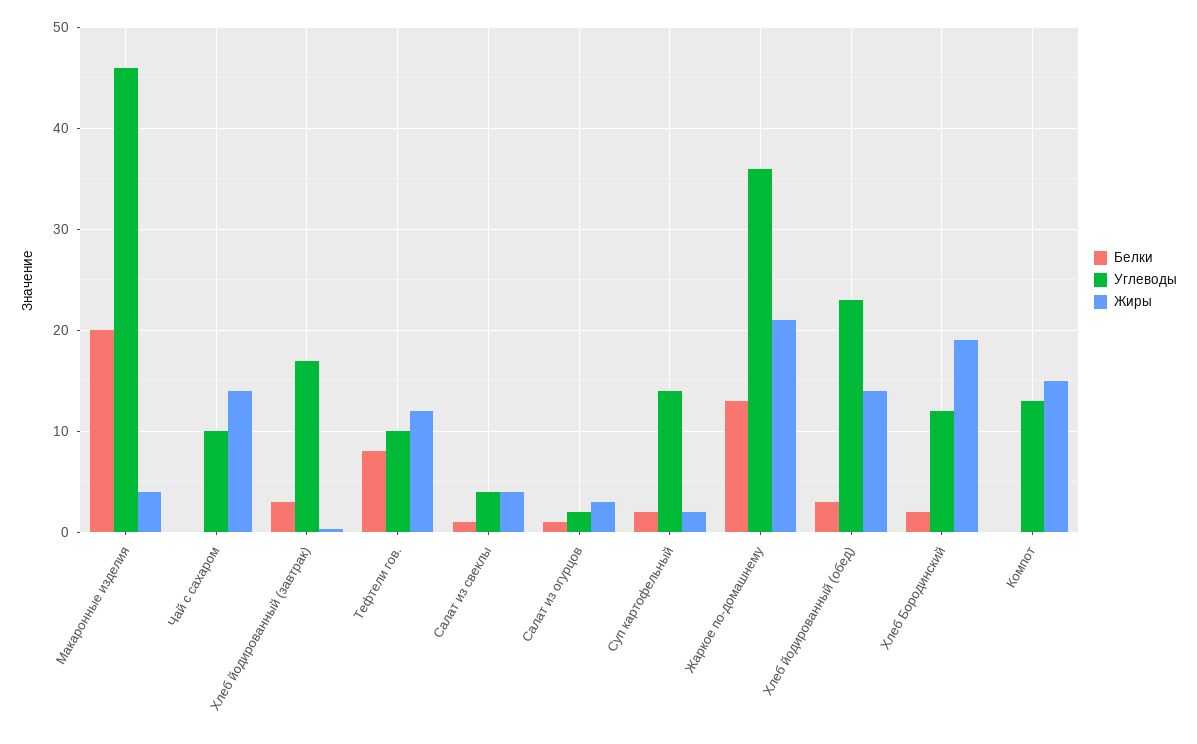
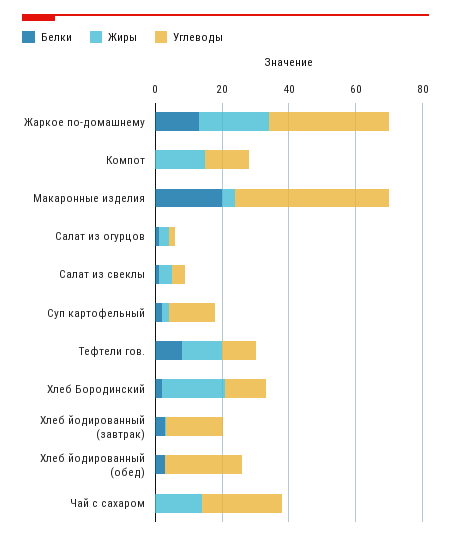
Углеводы, Чай с сахаром: 10 -> 25
Жиры, Хлеб йодированный (обед): 14 -> 0

